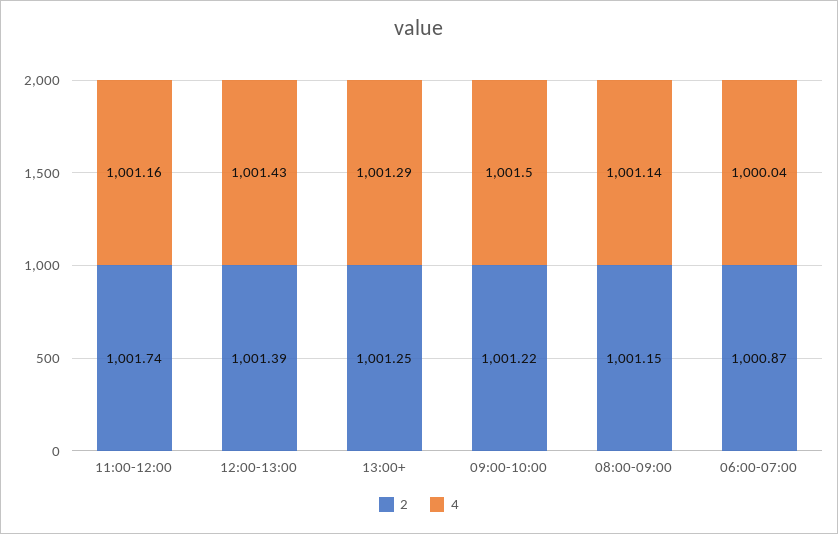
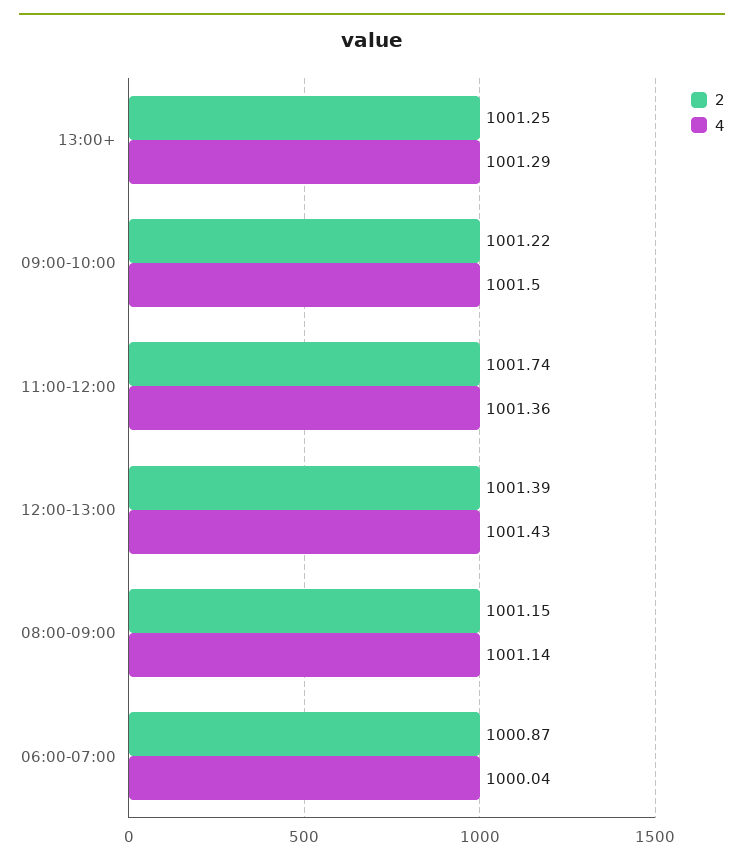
4, 11:00-12:00: 1001.16 -> 1001.36

